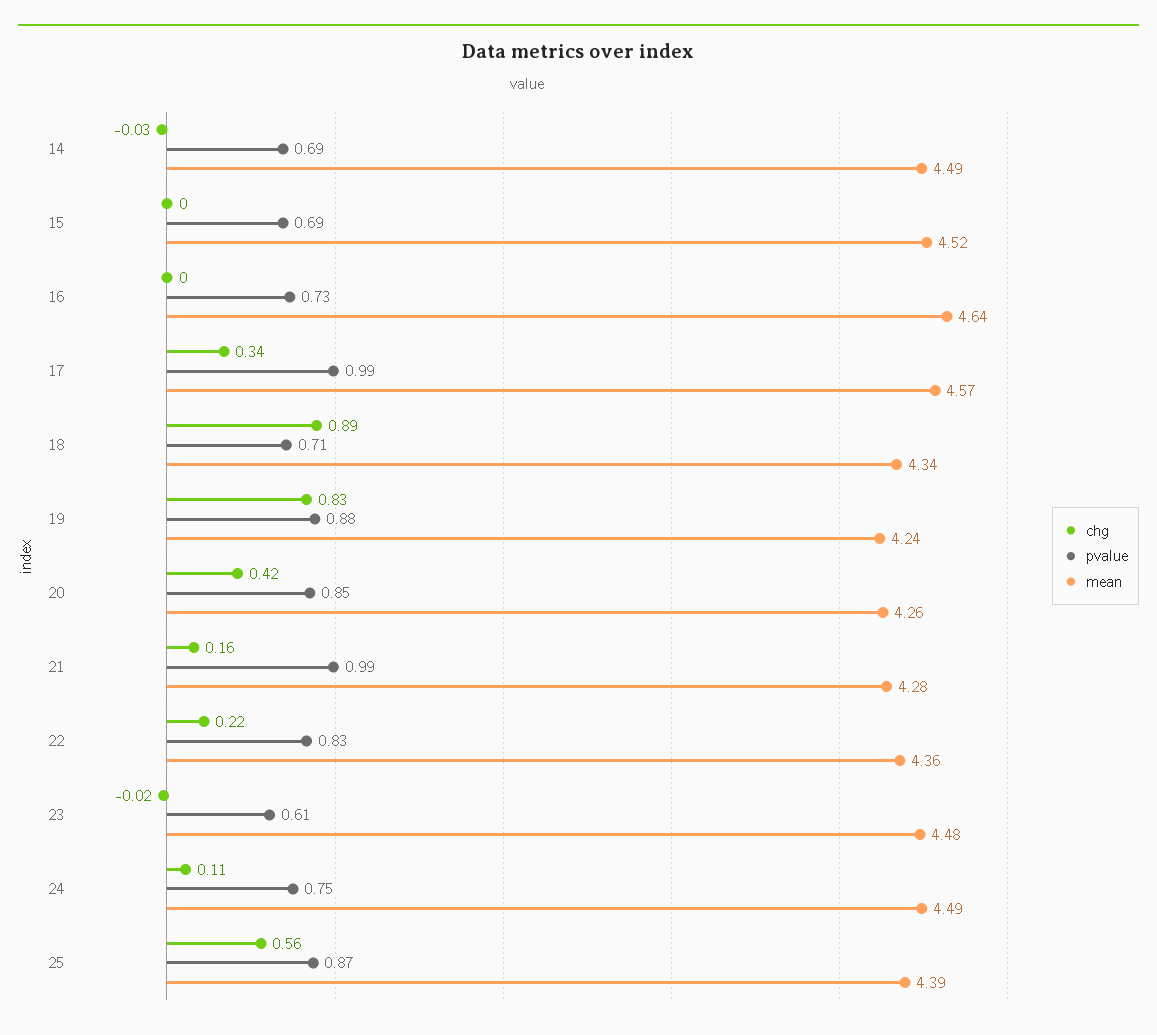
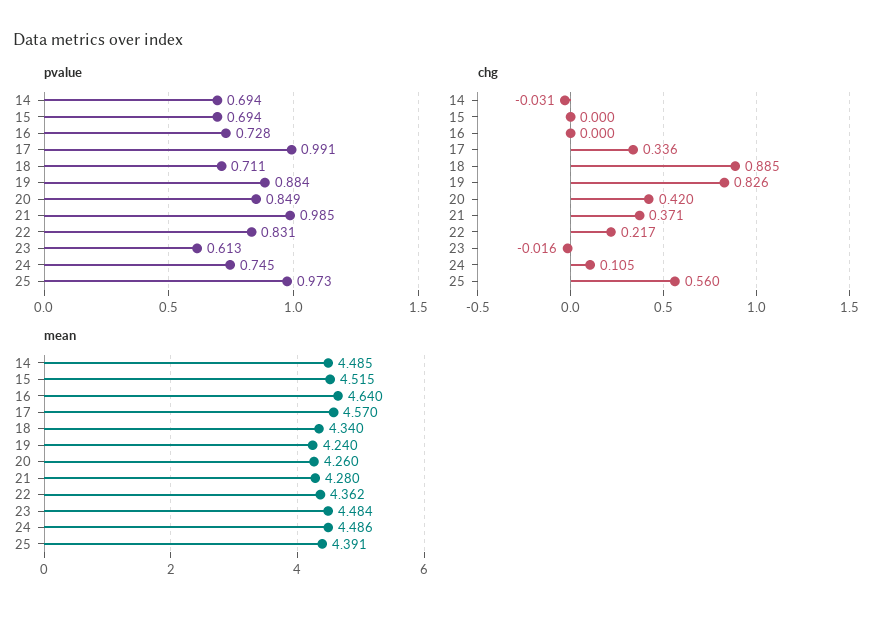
chg, 21: 0.16 -> 0.371
pvalue, 25: 0.87 -> 0.973

